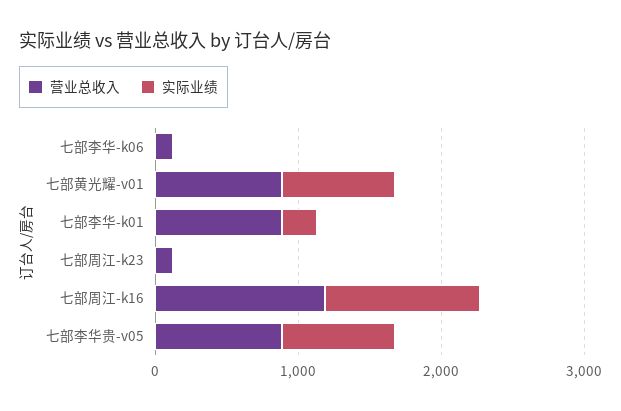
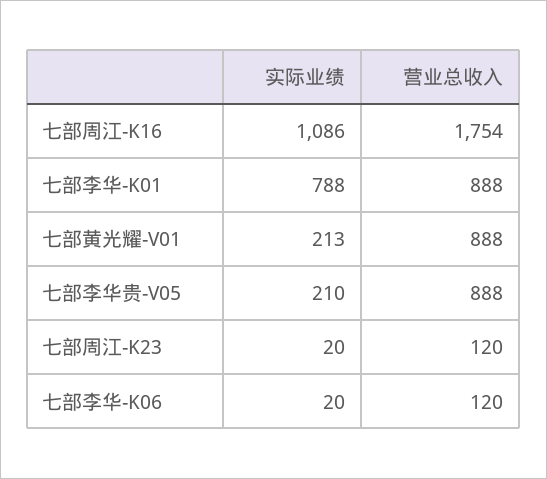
实际业绩, 七部黄光耀-v01: 800 -> 213
实际业绩, 七部李华-k01: 200 -> 788
营业总收入, 七部周江-k16: 1200 -> 1754
实际业绩, 七部李华贵-v05: 800 -> 210

